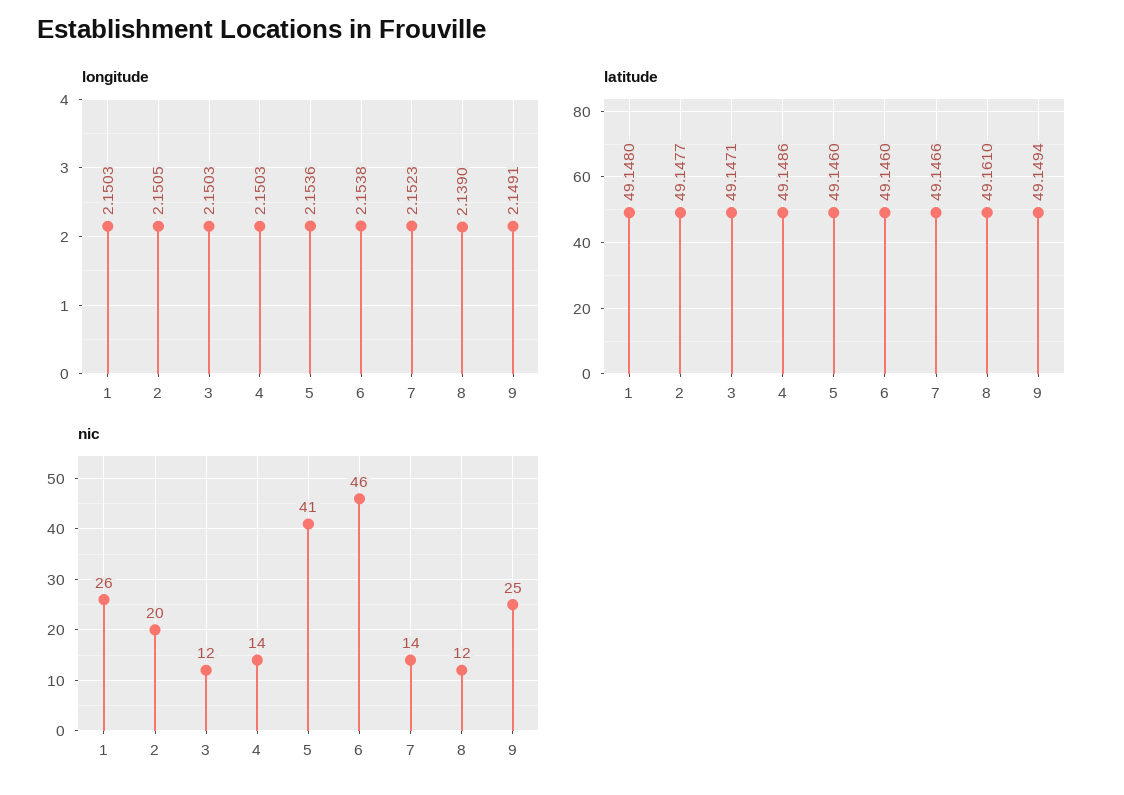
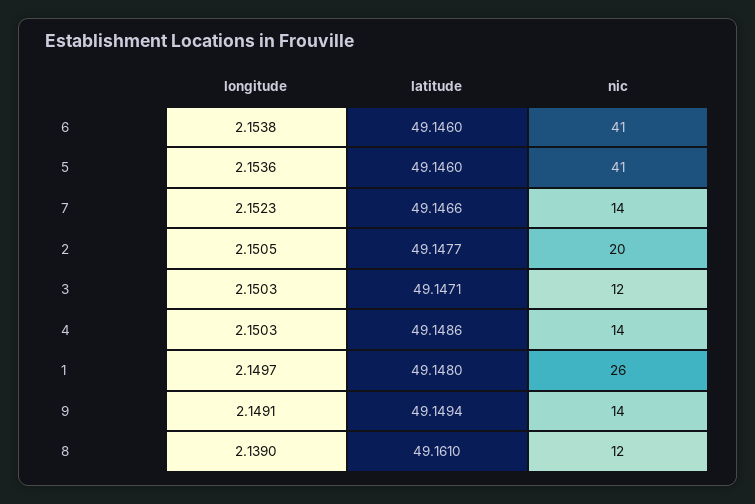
longitude, 1: 2.1503 -> 2.1497
nic, 6: 46 -> 41
nic, 9: 25 -> 14

